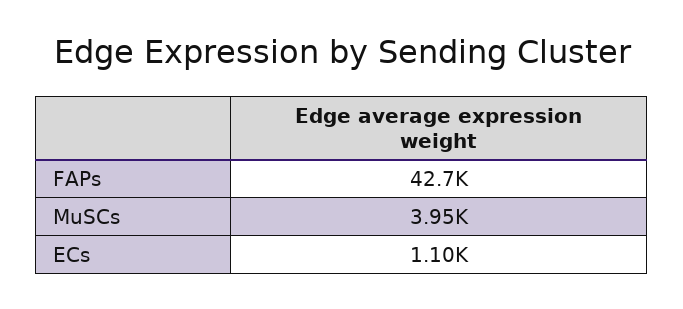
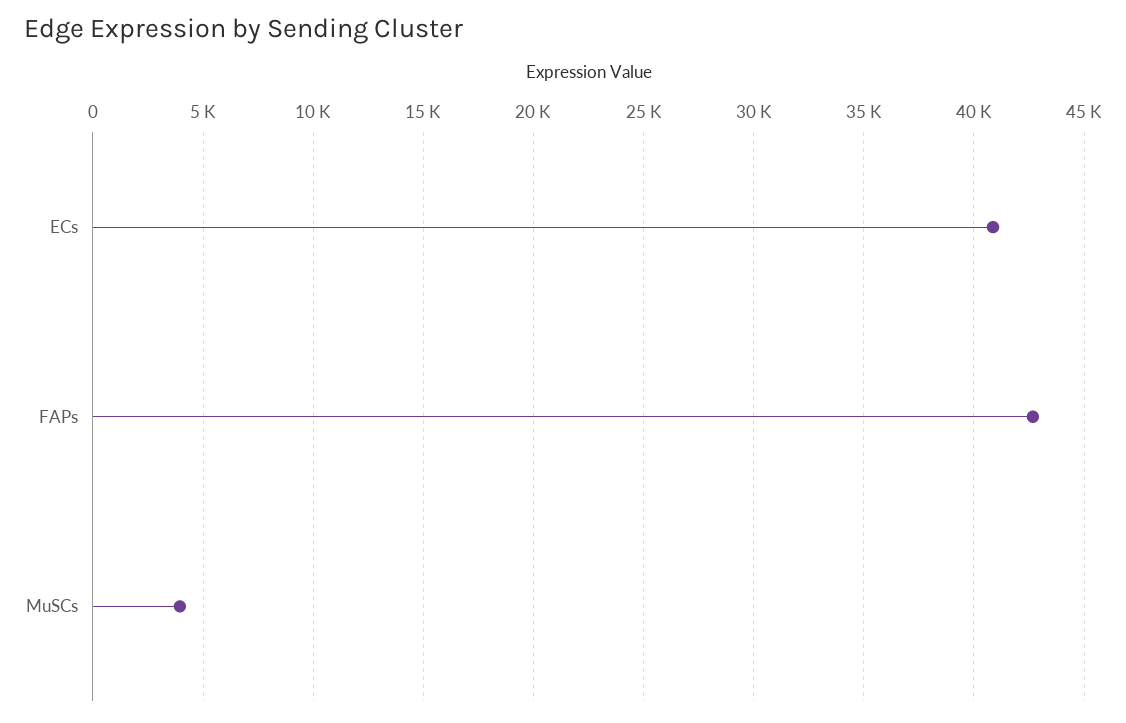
ECs: 1100 -> 41000

